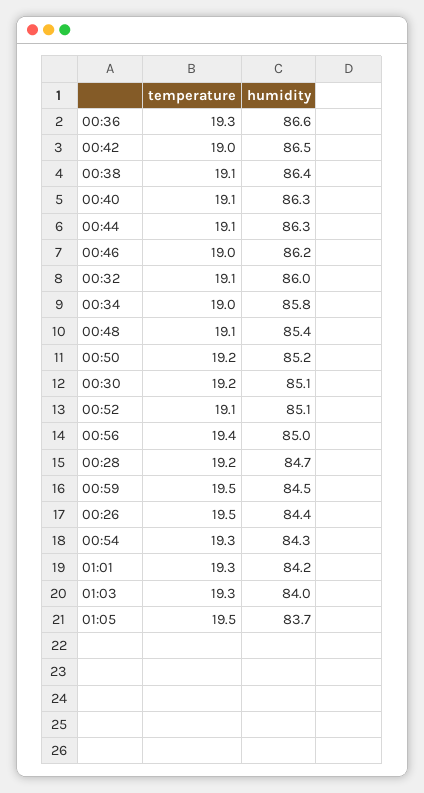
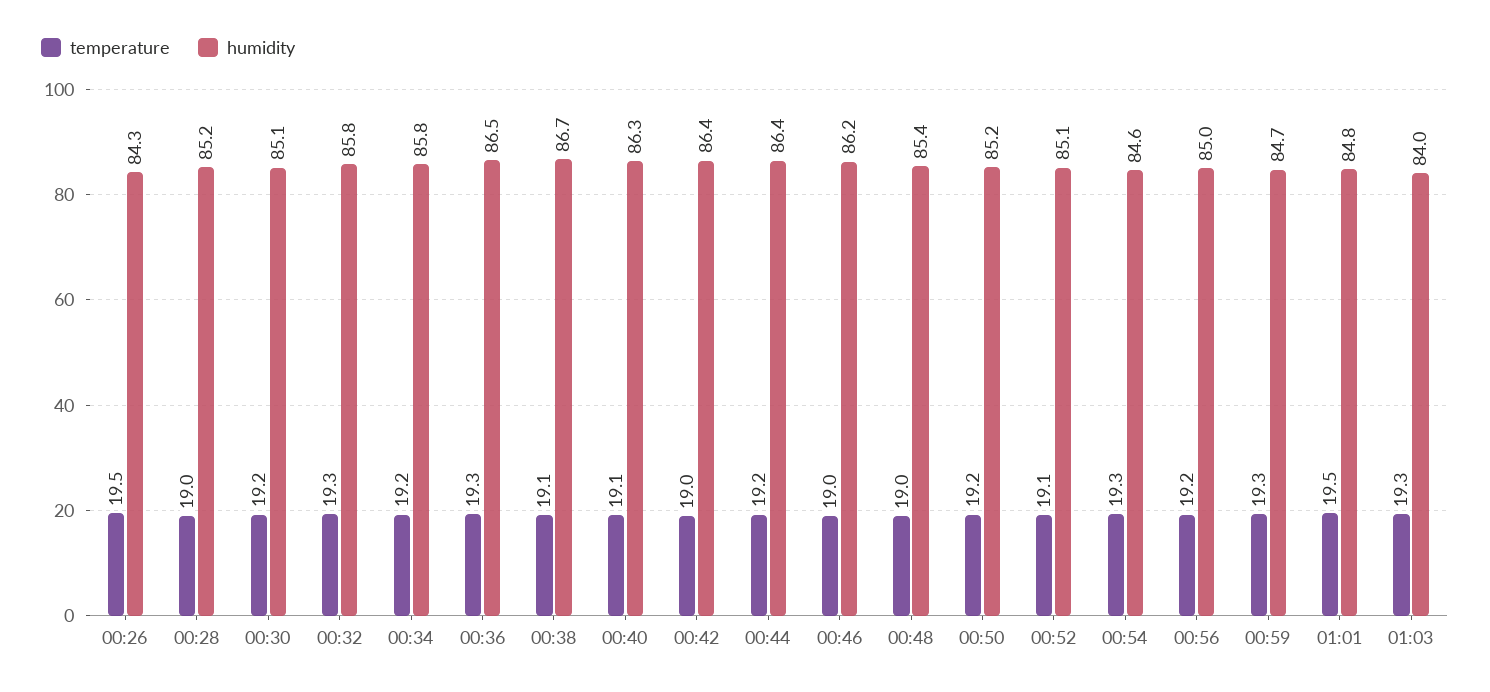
humidity, 00:36: 86.6 -> 86.5
humidity, 00:42: 86.5 -> 86.4
humidity, 00:38: 86.4 -> 86.7
temperature, 00:44: 19.1 -> 19.2
humidity, 00:44: 86.3 -> 86.4
temperature, 00:32: 19.1 -> 19.3
humidity, 00:32: 86 -> 85.8
temperature, 00:34: 19 -> 19.2
temperature, 00:48: 19.1 -> 19
temperature, 00:56: 19.4 -> 19.2
temperature, 00:28: 19.2 -> 19
humidity, 00:28: 84.7 -> 85.2
temperature, 00:59: 19.5 -> 19.3
humidity, 00:59: 84.5 -> 84.7
humidity, 00:26: 84.4 -> 84.3
humidity, 00:54: 84.3 -> 84.6
temperature, 01:01: 19.3 -> 19.5
humidity, 01:01: 84.2 -> 84.8
temperature, 01:05: 19.5 -> none
humidity, 01:05: 83.7 -> none

